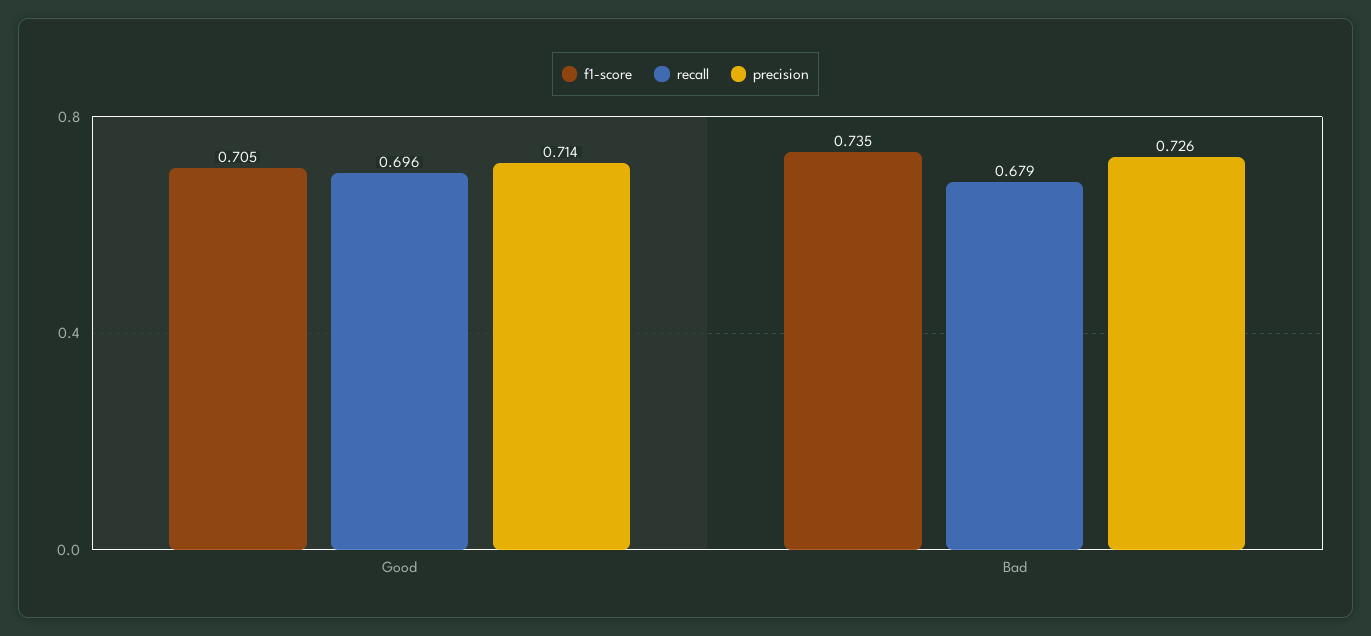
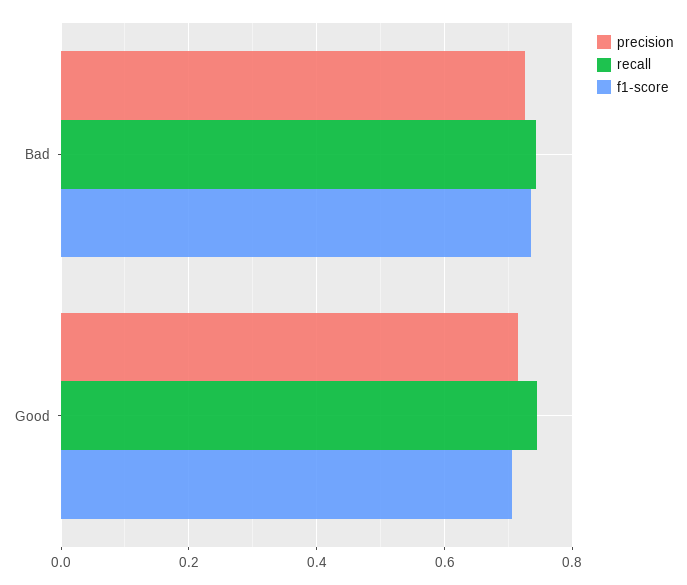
recall, Good: 0.696 -> 0.74
recall, Bad: 0.679 -> 0.74

